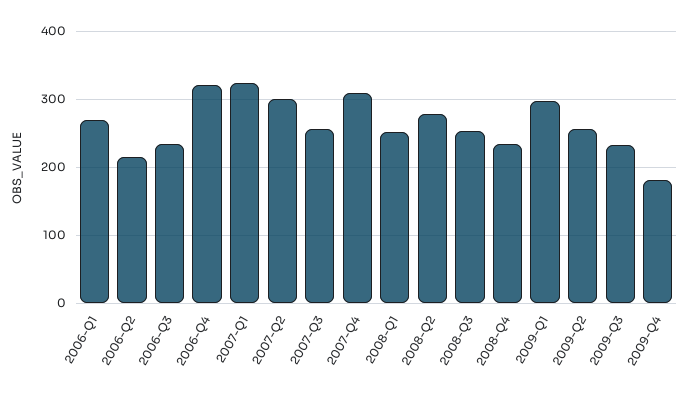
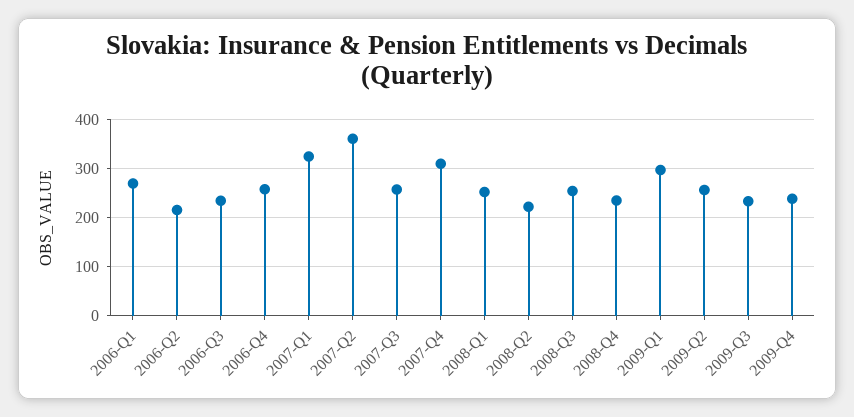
2006-Q4: 320 -> 260
2007-Q2: 300 -> 360
2008-Q2: 280 -> 220
2009-Q4: 180 -> 240

